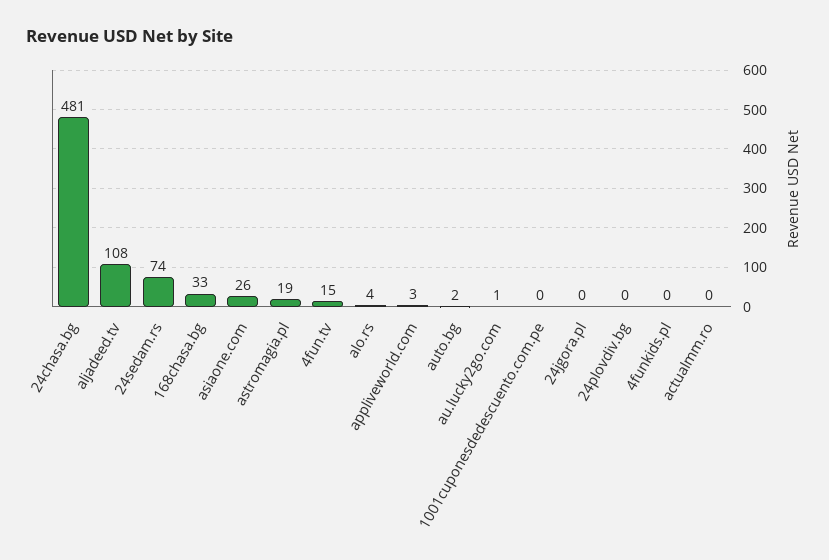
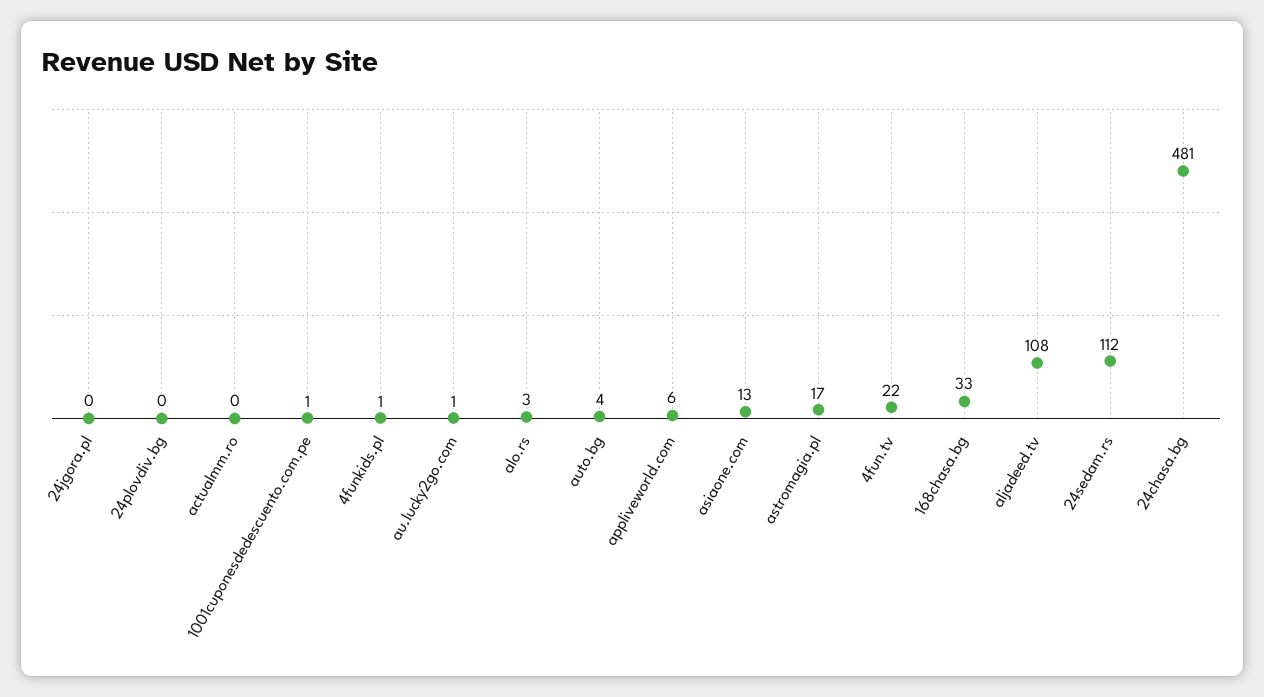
24sedam.rs: 74 -> 112
asiaone.com: 26 -> 13
astromagia.pl: 19 -> 17
4fun.tv: 15 -> 22
alo.rs: 4 -> 3
appliveworld.com: 3 -> 6
auto.bg: 2 -> 4
1001cuponesdedescuento.com.pe: 0 -> 1
4funkids.pl: 0 -> 1

